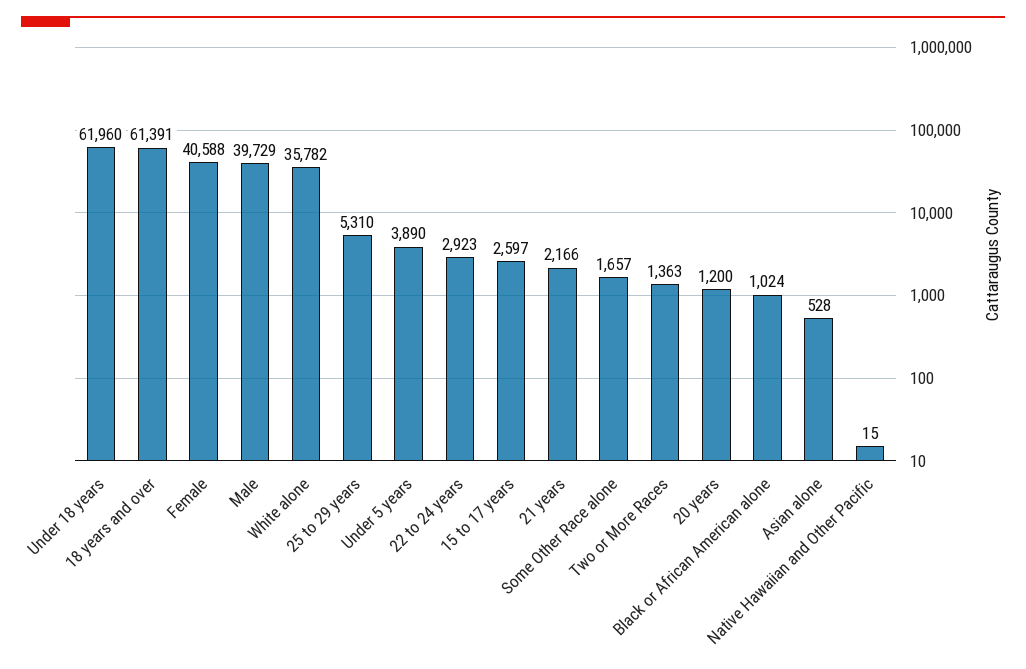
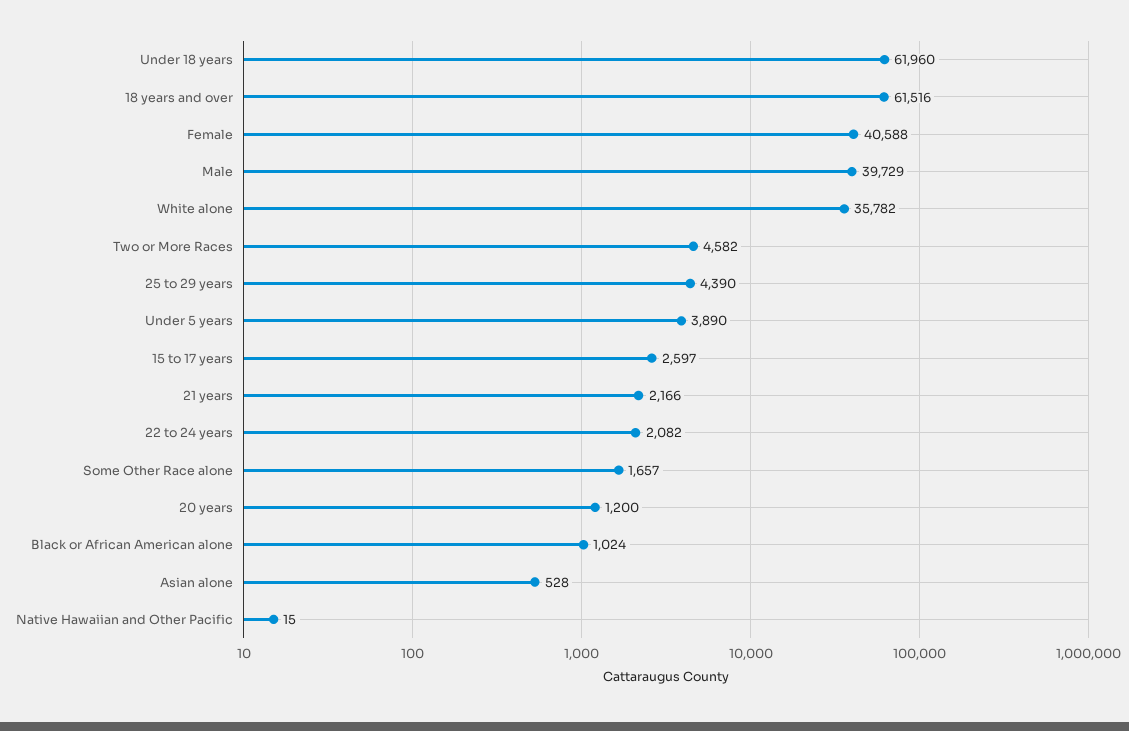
18 years and over: 61391 -> 61516
25 to 29 years: 5310 -> 4390
22 to 24 years: 2923 -> 2082
Two or More Races: 1363 -> 4582

